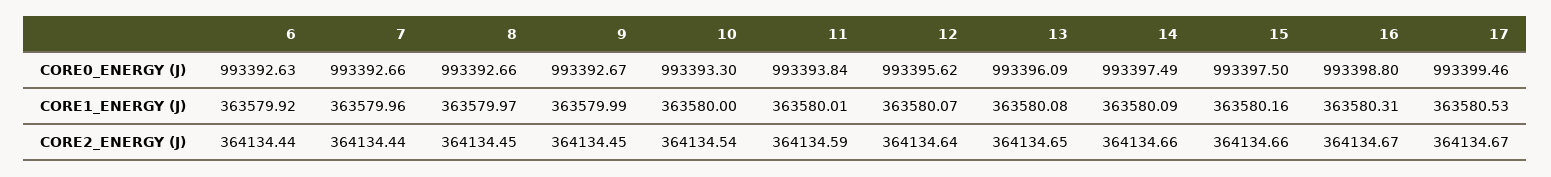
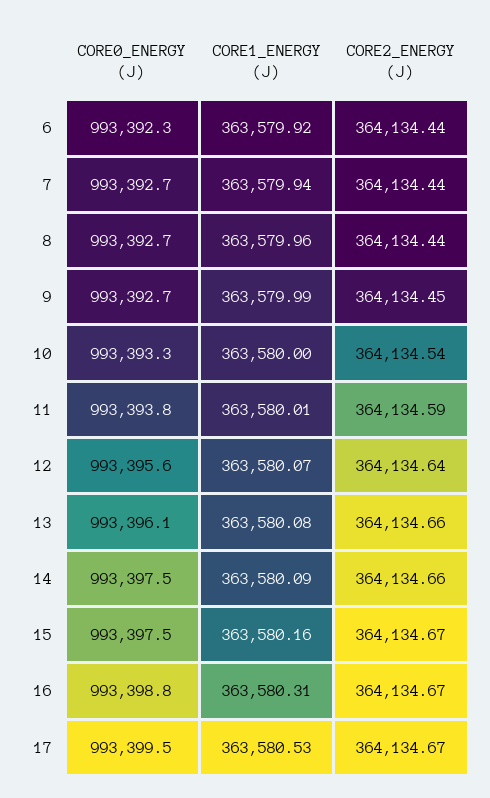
6, CORE0_ENERGY (J): 993392.63 -> 993392.3
7, CORE1_ENERGY (J): 363579.96 -> 363579.94
8, CORE1_ENERGY (J): 363579.97 -> 363579.96
8, CORE2_ENERGY (J): 364134.45 -> 364134.44
13, CORE2_ENERGY (J): 364134.65 -> 364134.66
15, CORE2_ENERGY (J): 364134.66 -> 364134.67

